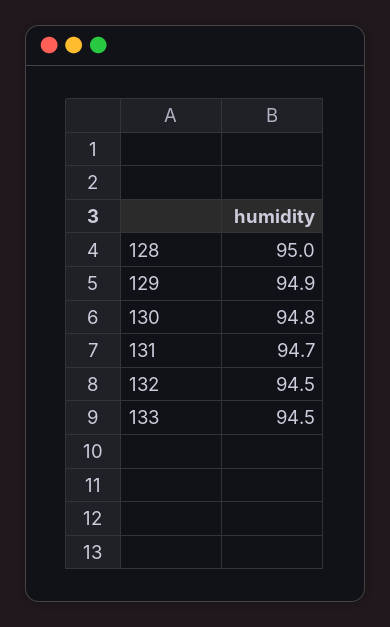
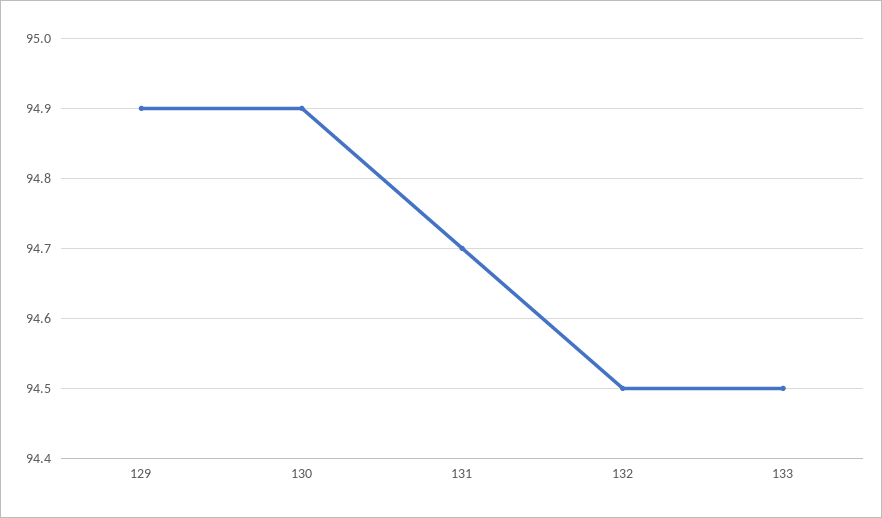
128: 95 -> none
130: 94.8 -> 94.9

